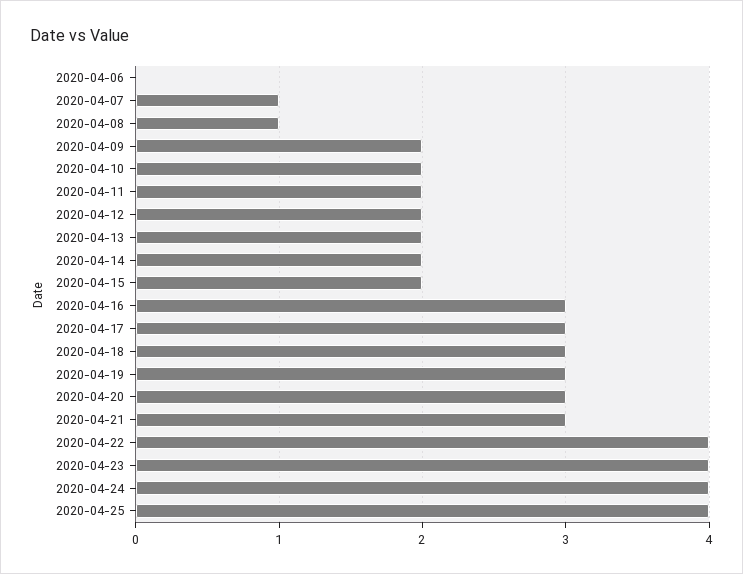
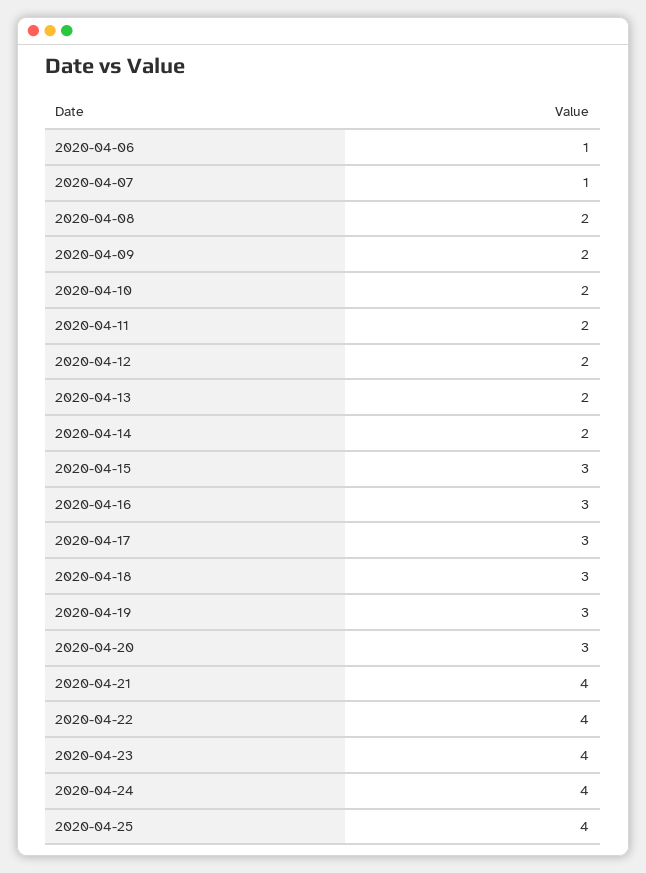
2020-04-06: 0 -> 1
2020-04-08: 1 -> 2
2020-04-15: 2 -> 3
2020-04-21: 3 -> 4

